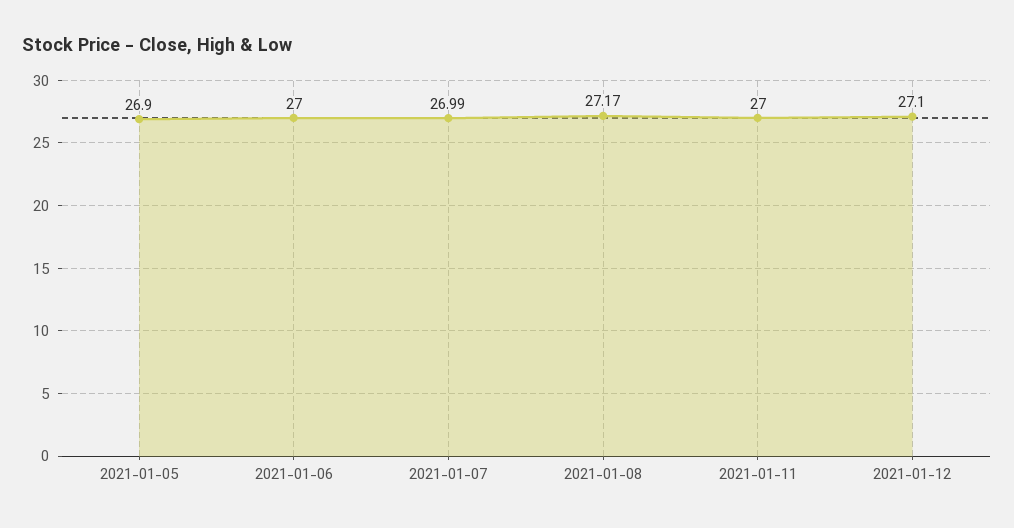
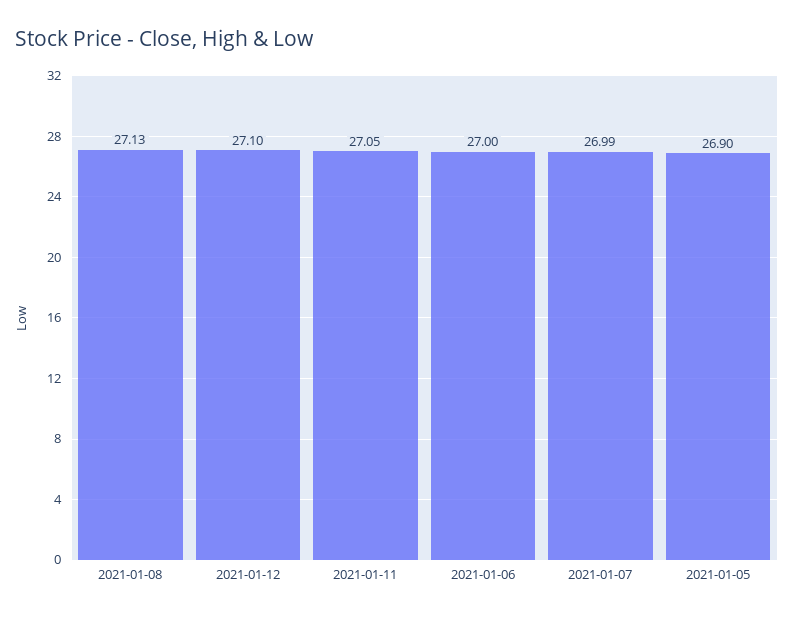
2021-01-08: 27.17 -> 27.13
2021-01-11: 27 -> 27.05

